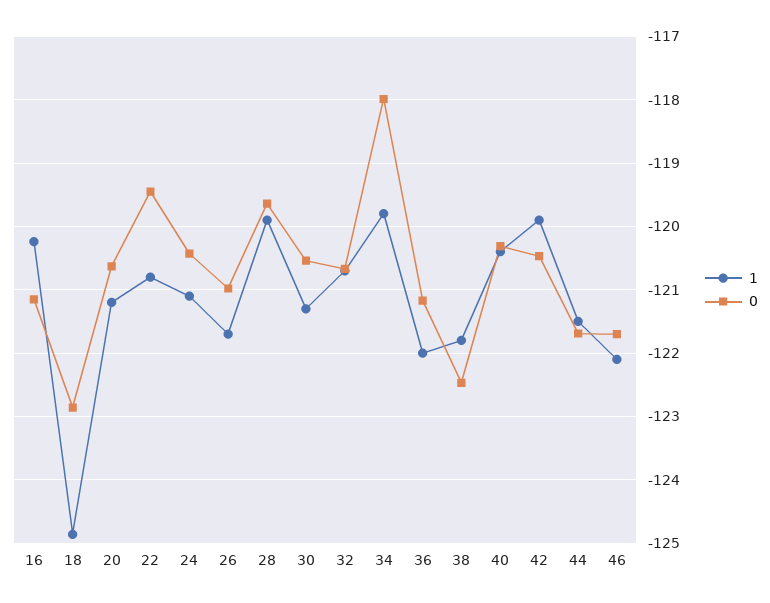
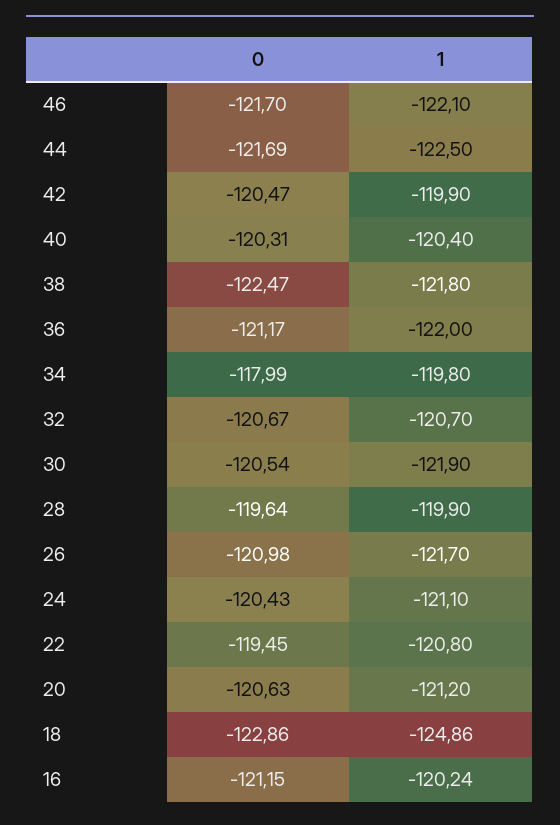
1, 30: -121.3 -> -121.9
1, 44: -121.5 -> -122.5

